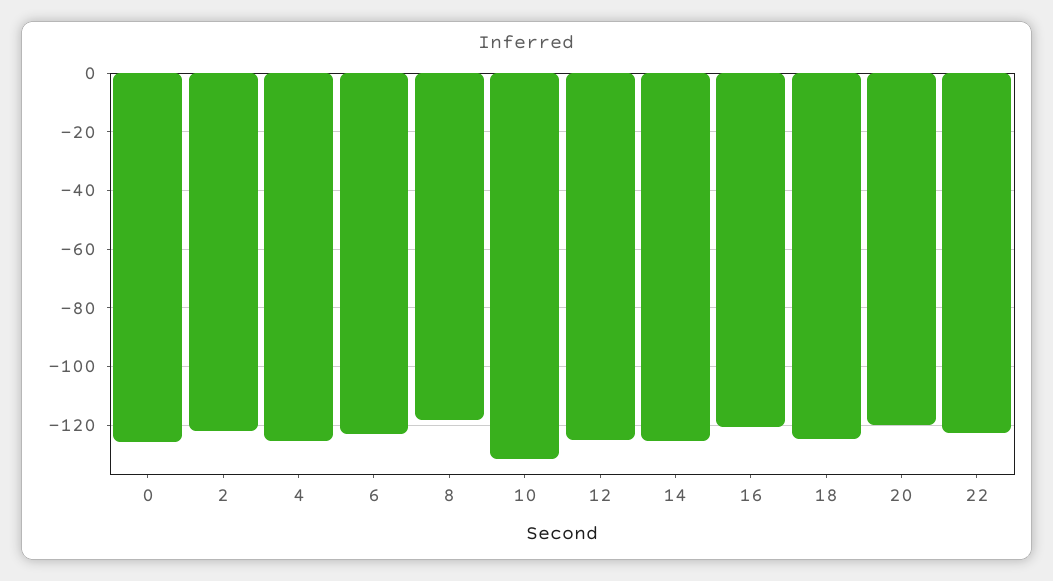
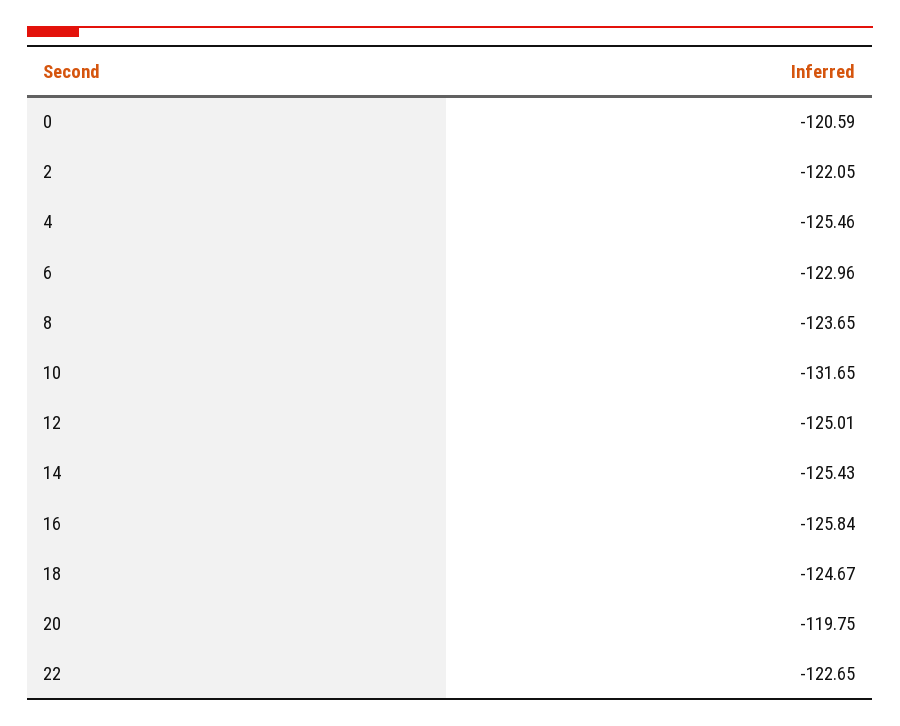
0: -125 -> -120.59
8: -117.5 -> -123.65
16: -120 -> -125.84

